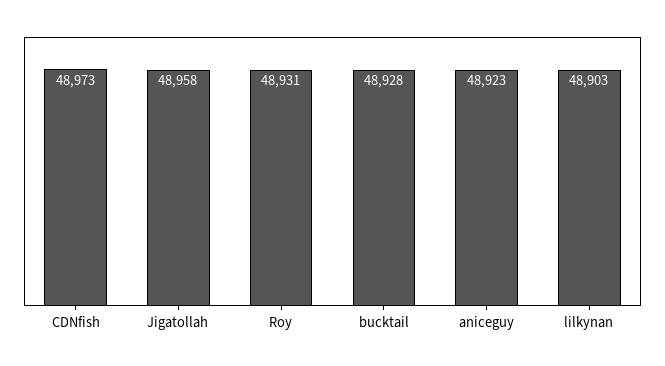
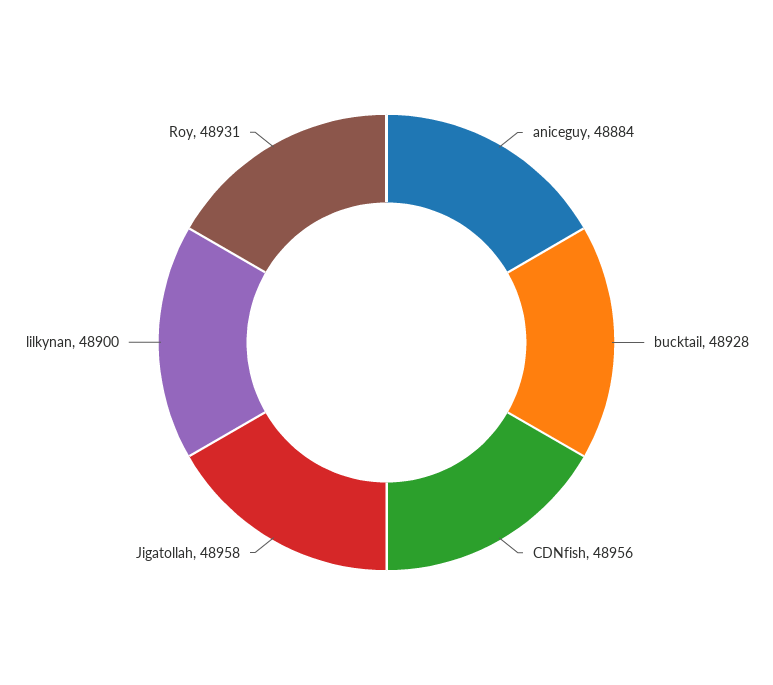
CDNfish: 48973 -> 48956
aniceguy: 48923 -> 48884
lilkynan: 48903 -> 48900

